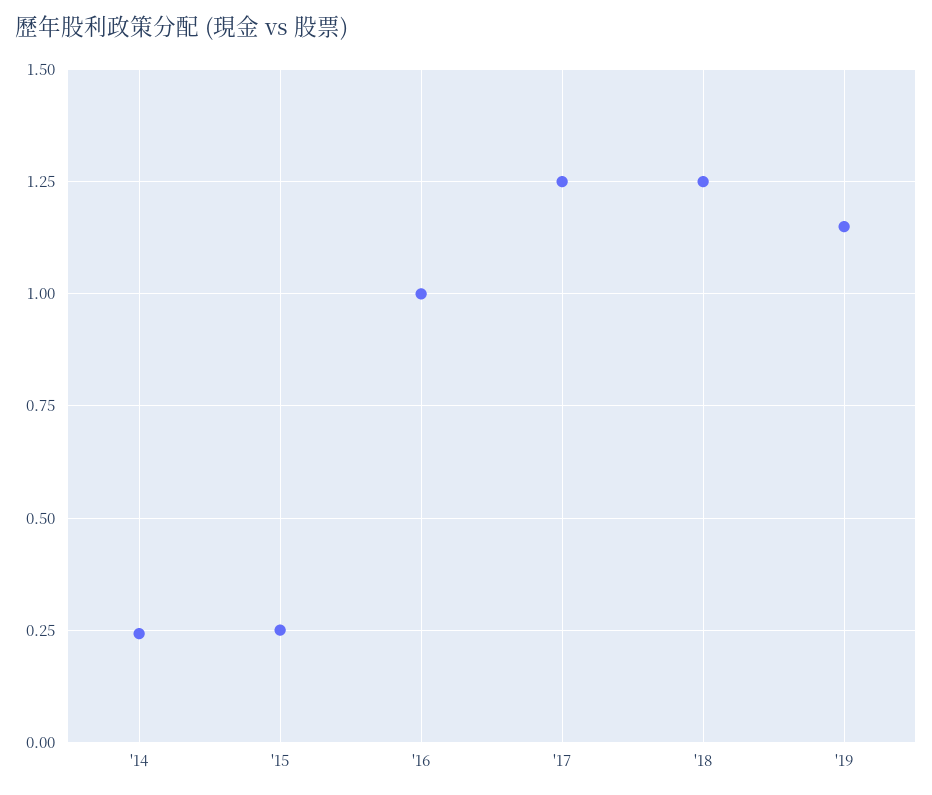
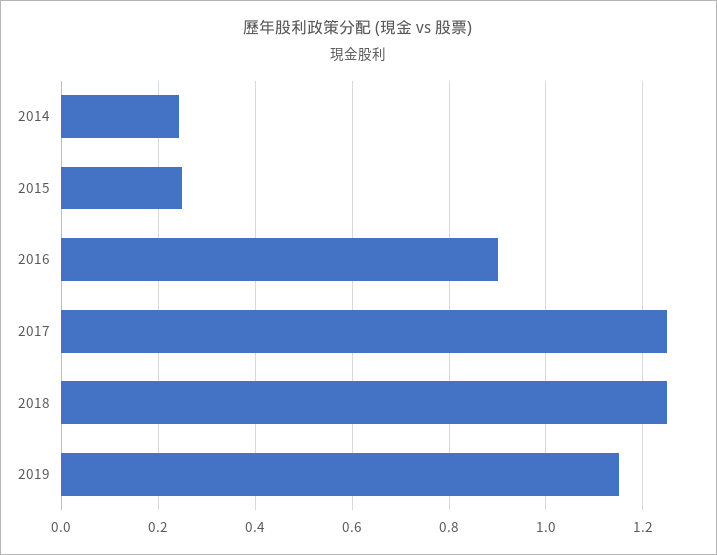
'16: 1 -> 0.9

